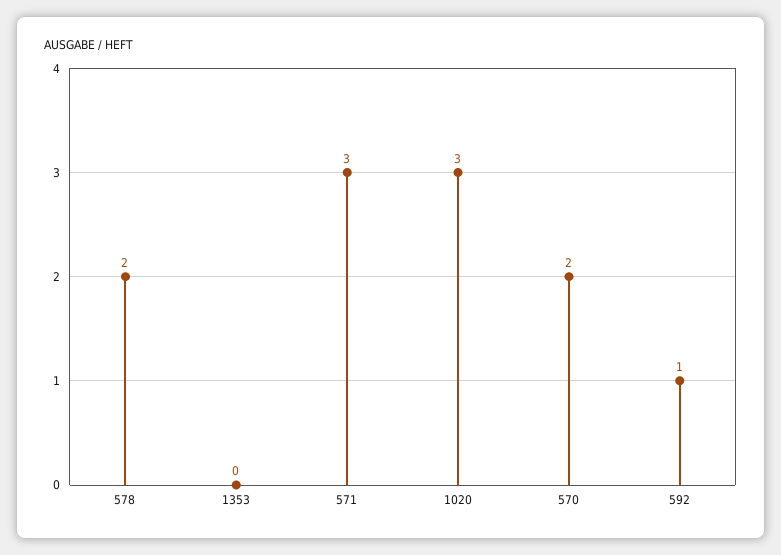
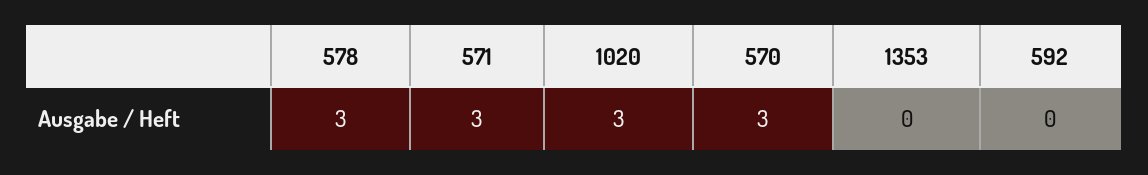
578: 2 -> 3
570: 2 -> 3
592: 1 -> 0

